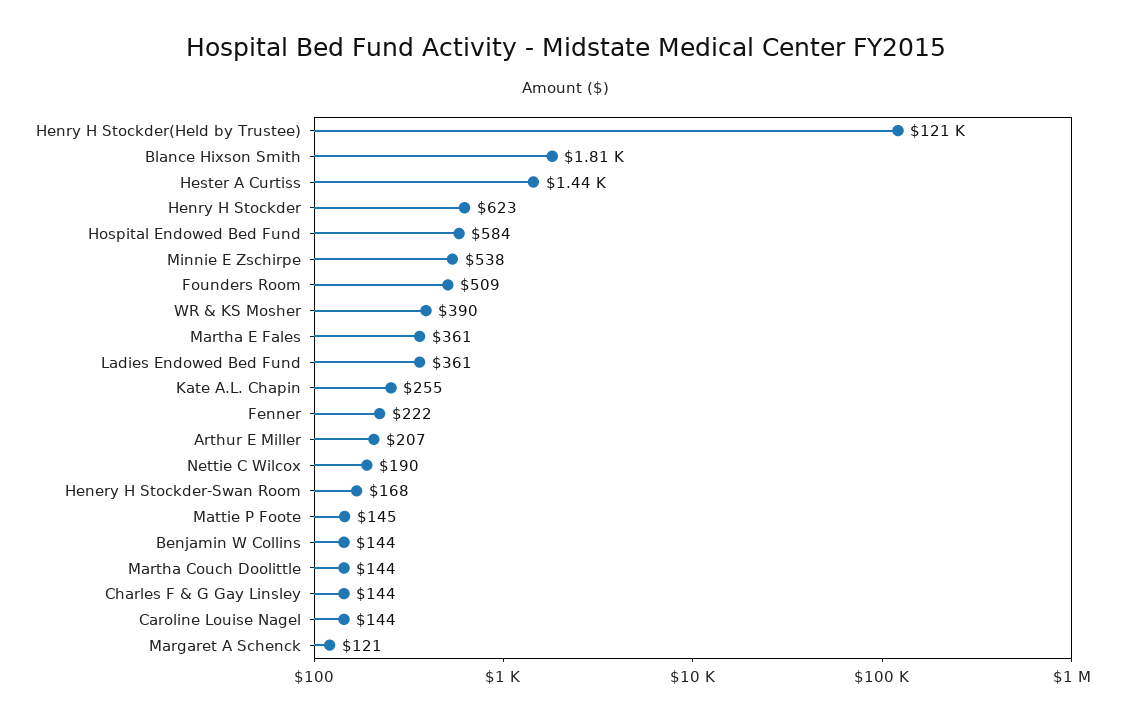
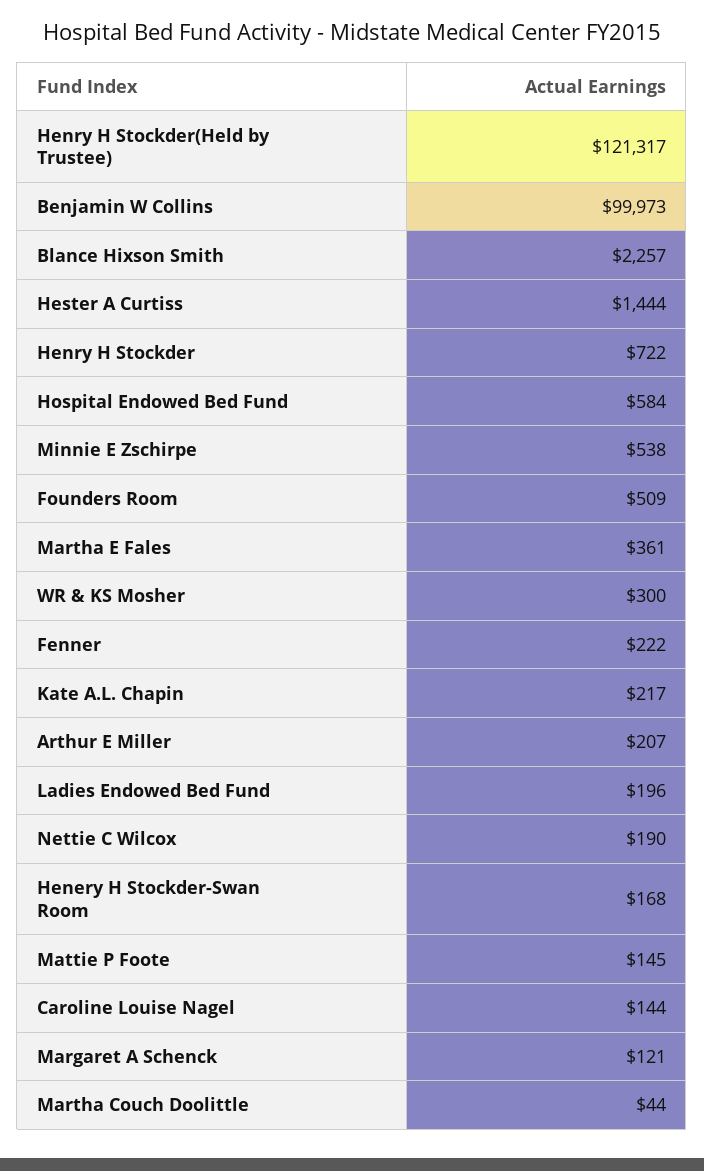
Blance Hixson Smith: 1810 -> 2257
Henry H Stockder: 623 -> 722
WR & KS Mosher: 390 -> 300
Ladies Endowed Bed Fund: 361 -> 196
Kate A.L. Chapin: 255 -> 217
Benjamin W Collins: 144 -> 99973
Martha Couch Doolittle: 144 -> 44
Charles F & G Gay Linsley: 144 -> none

